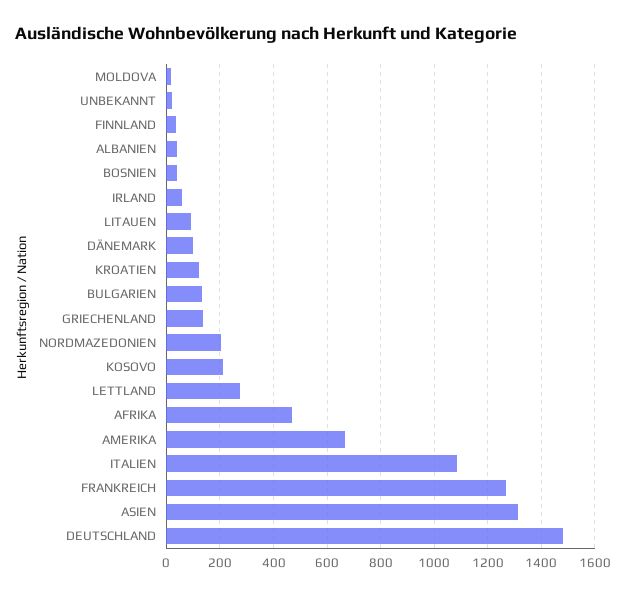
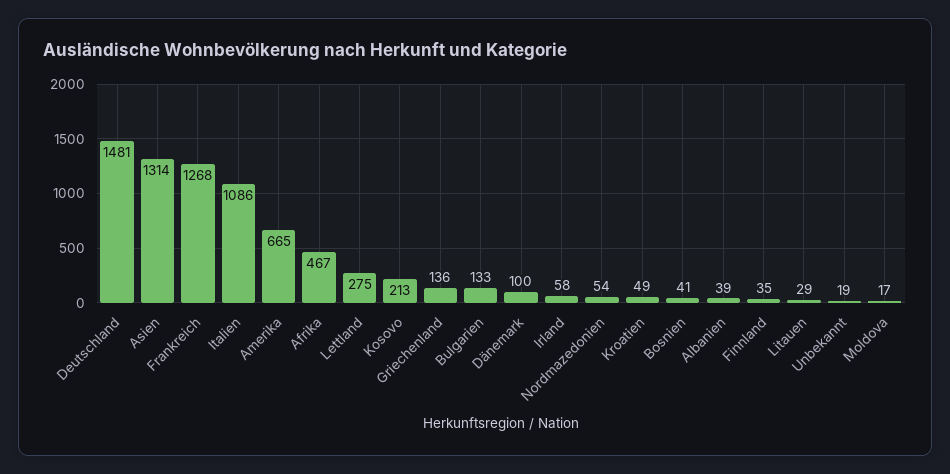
LITAUEN: 100 -> 29
KROATIEN: 125 -> 49
NORDMAZEDONIEN: 200 -> 54

